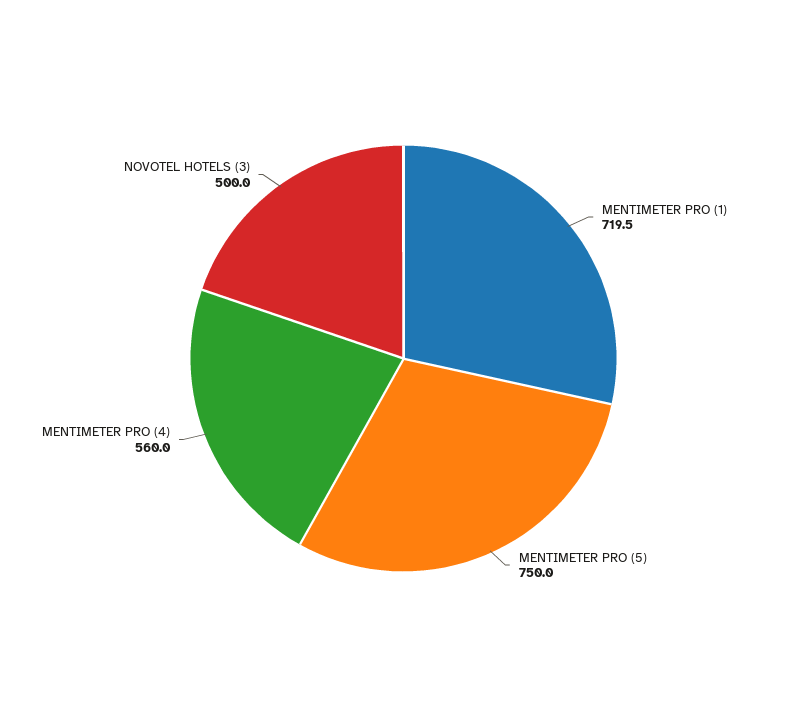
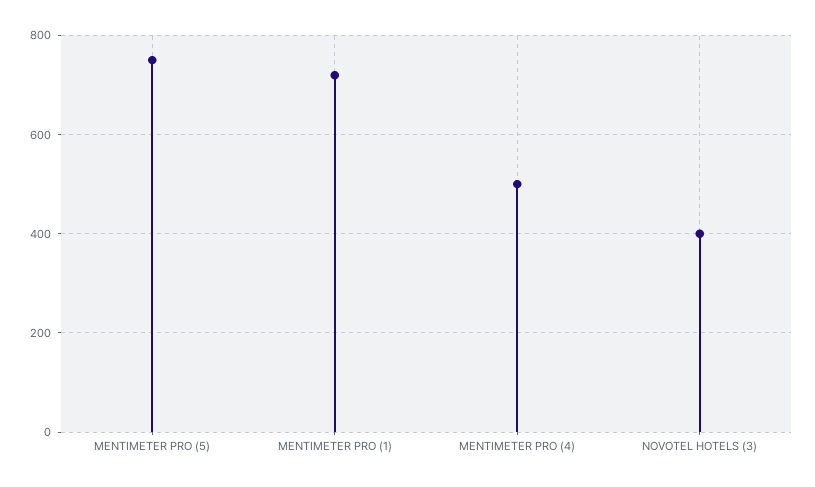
MENTIMETER PRO (4): 560 -> 500
NOVOTEL HOTELS (3): 500 -> 400

